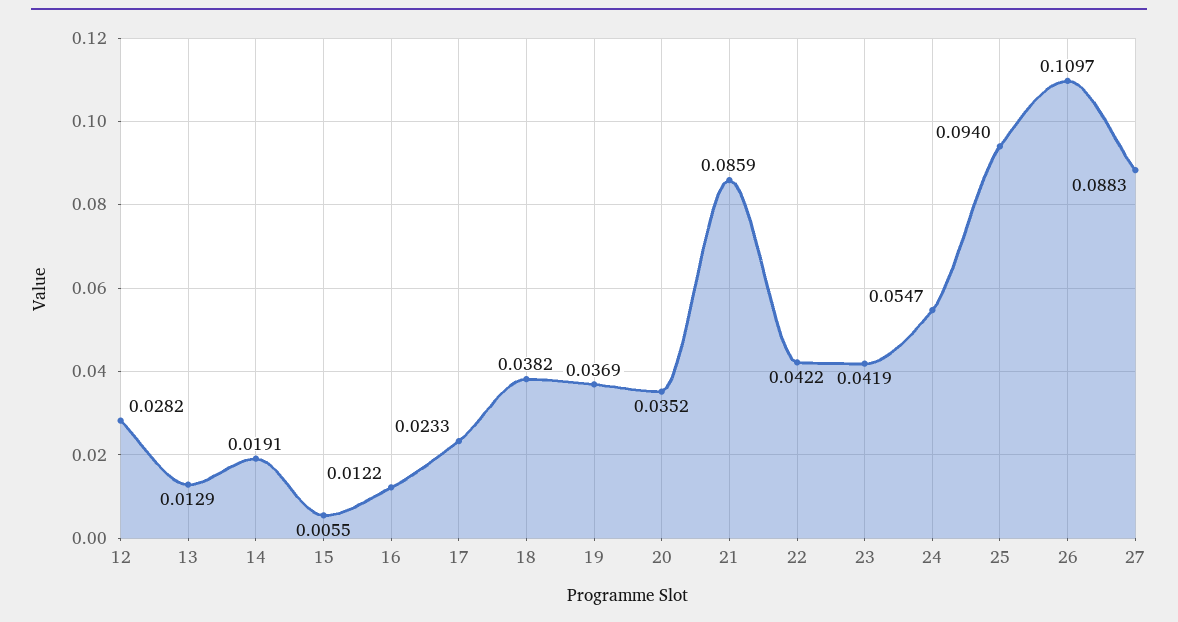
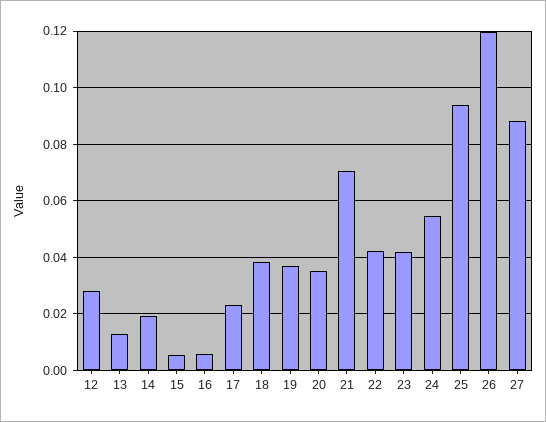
16: 0.0122 -> 0.005
21: 0.0859 -> 0.07
26: 0.1097 -> 0.12

